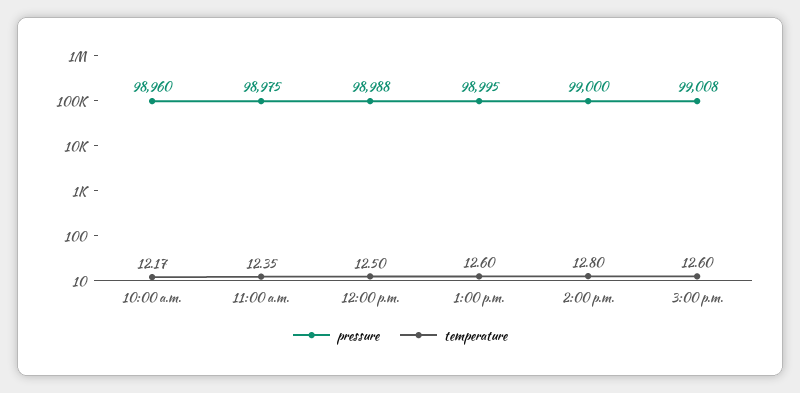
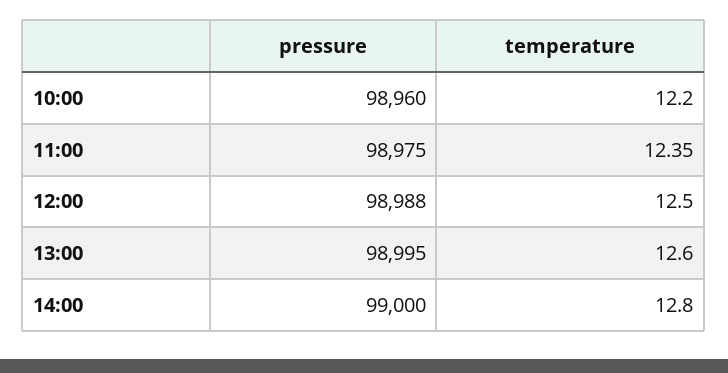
temperature, 10:00 a.m.: 12.17 -> 12.2
pressure, 3:00 p.m.: 99008 -> none
temperature, 3:00 p.m.: 12.6 -> none

